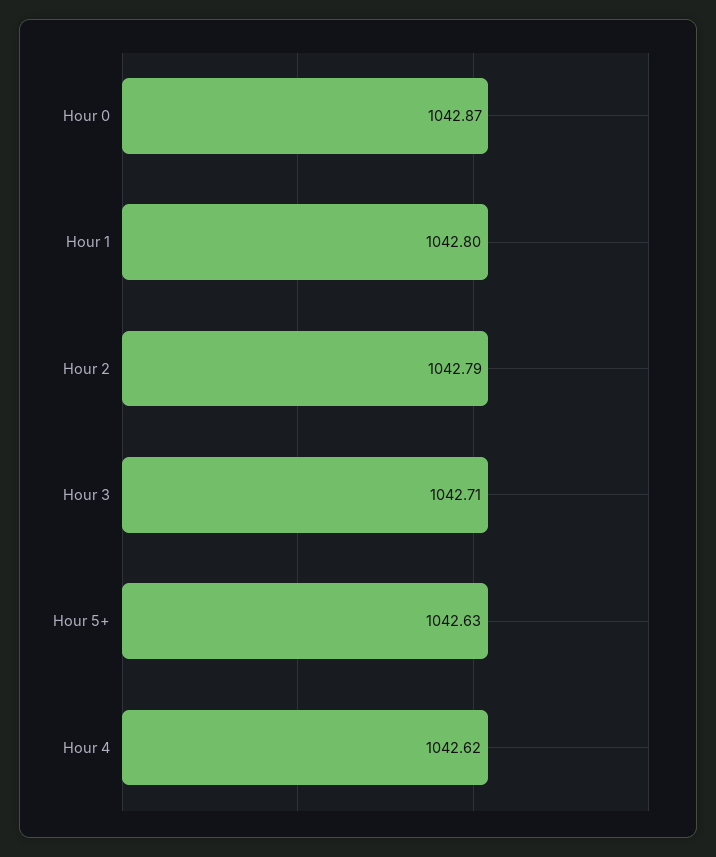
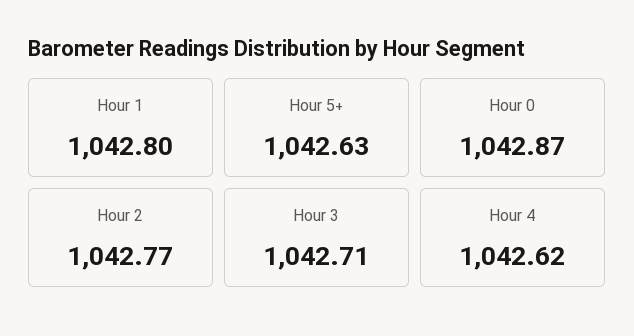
Hour 2: 1042.79 -> 1042.77

